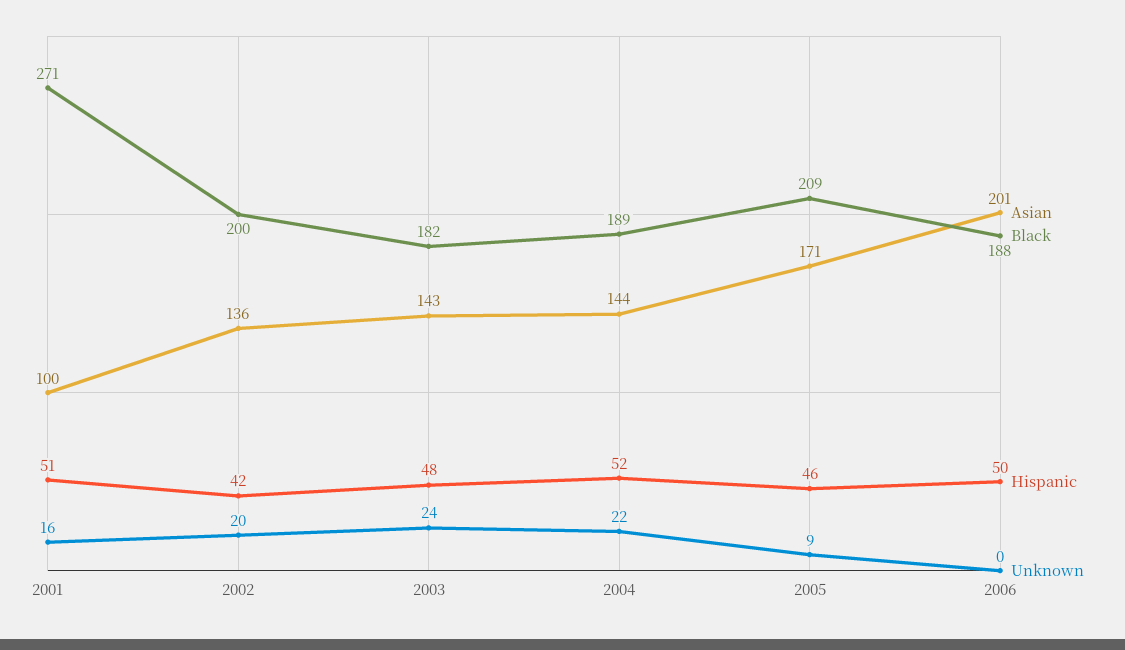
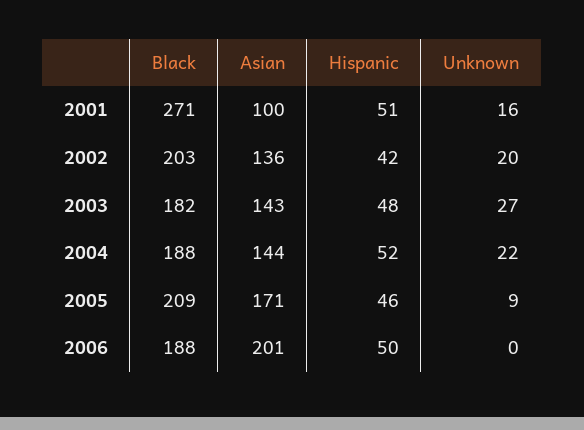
Black, 2002: 200 -> 203
Unknown, 2003: 24 -> 27
Black, 2004: 189 -> 188

